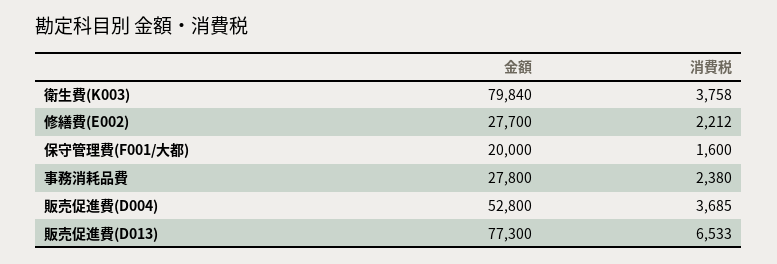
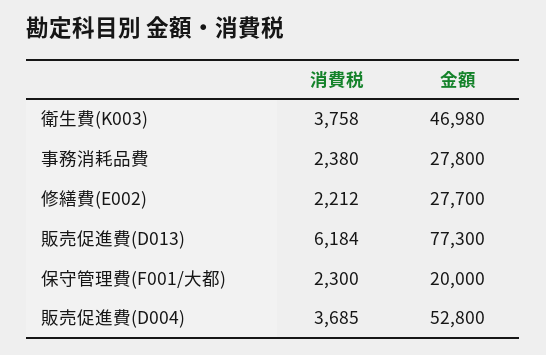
金額, 衛生費(K003): 79840 -> 46980
消費税, 保守管理費(F001/大都): 1600 -> 2300
消費税, 販売促進費(D013): 6533 -> 6184

